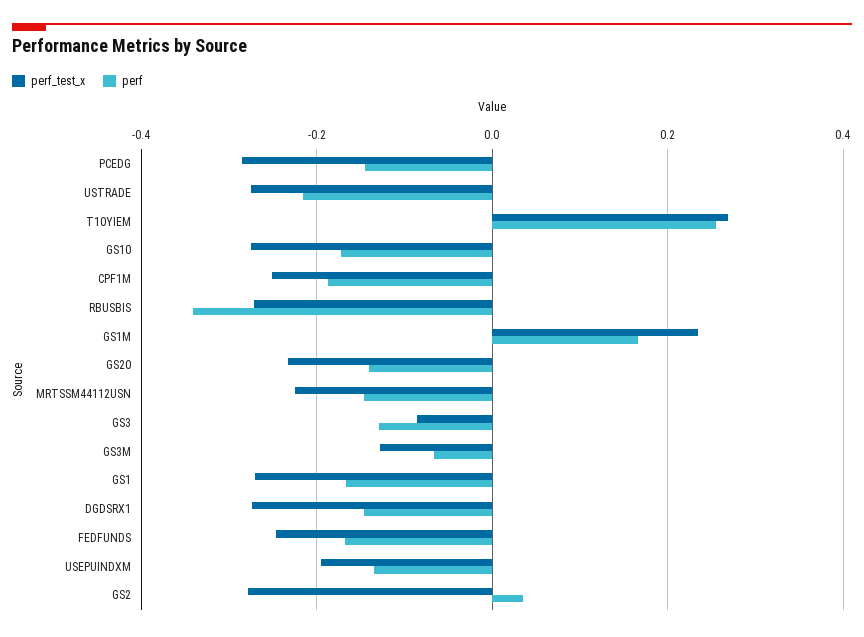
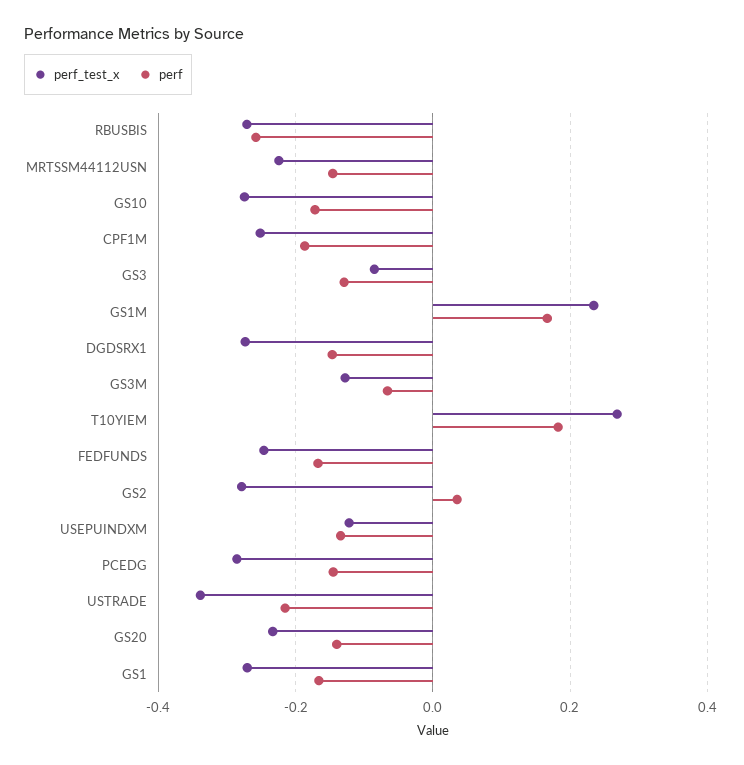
perf_test_x, USTRADE: -0.28 -> -0.34
perf, T10YIEM: 0.26 -> 0.18
perf, RBUSBIS: -0.34 -> -0.26
perf_test_x, USEPUINDXM: -0.2 -> -0.12

